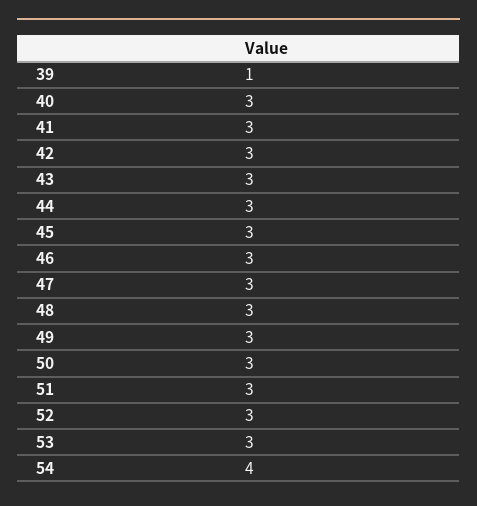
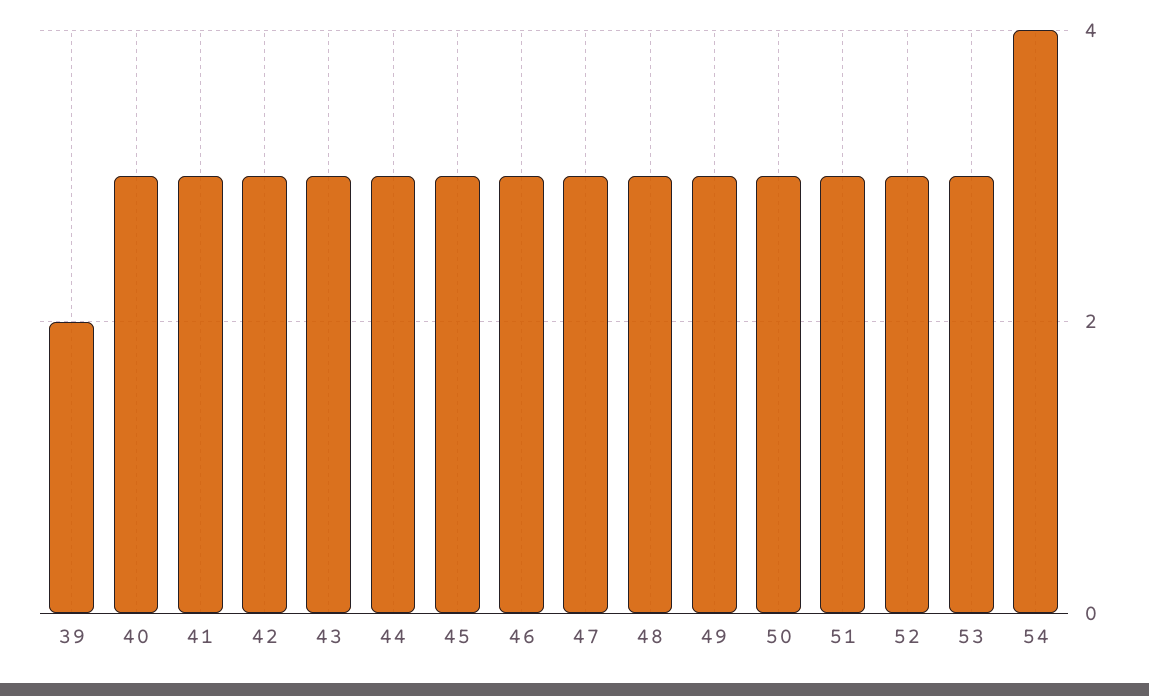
39: 1 -> 2

